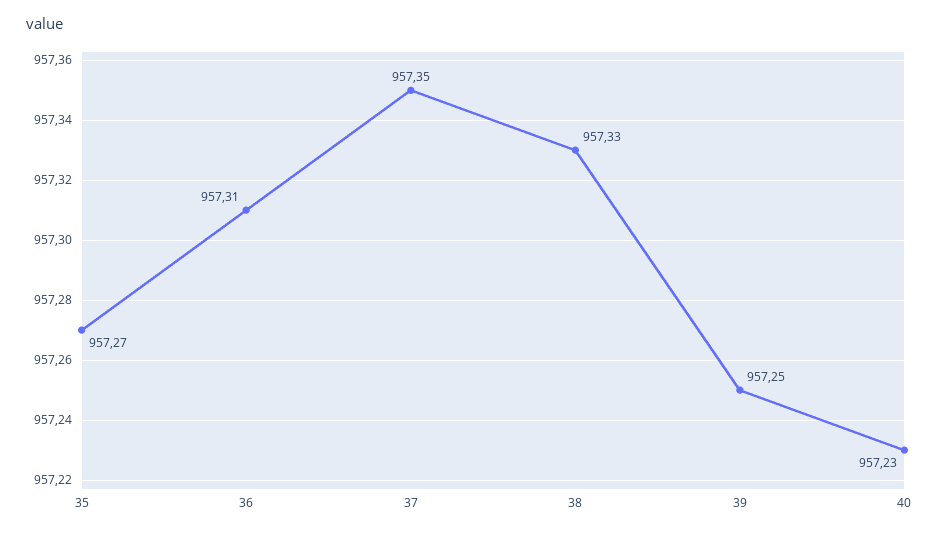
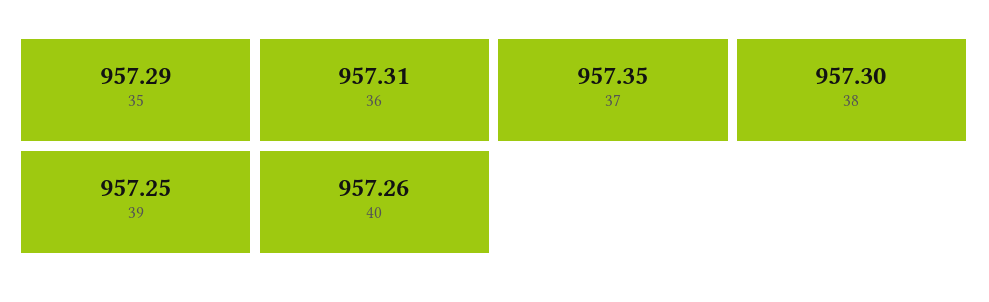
35: 957.27 -> 957.29
38: 957.33 -> 957.3
40: 957.23 -> 957.26

